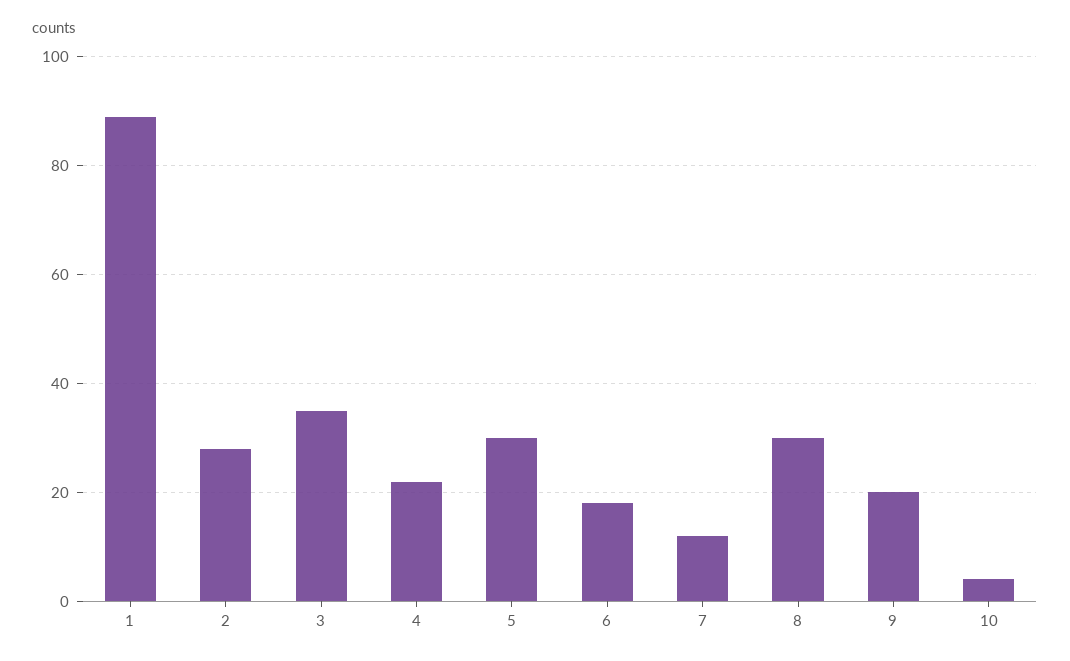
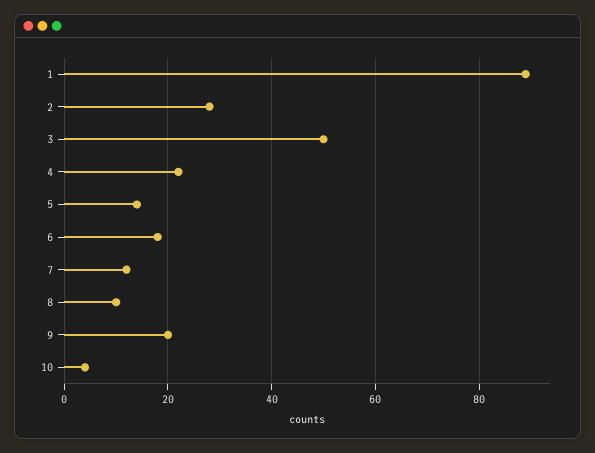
3: 35 -> 50
5: 30 -> 15
8: 30 -> 10

